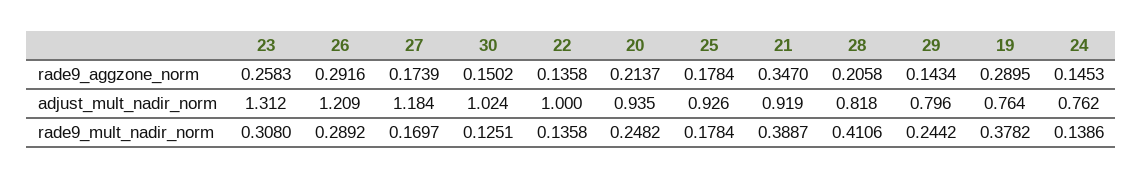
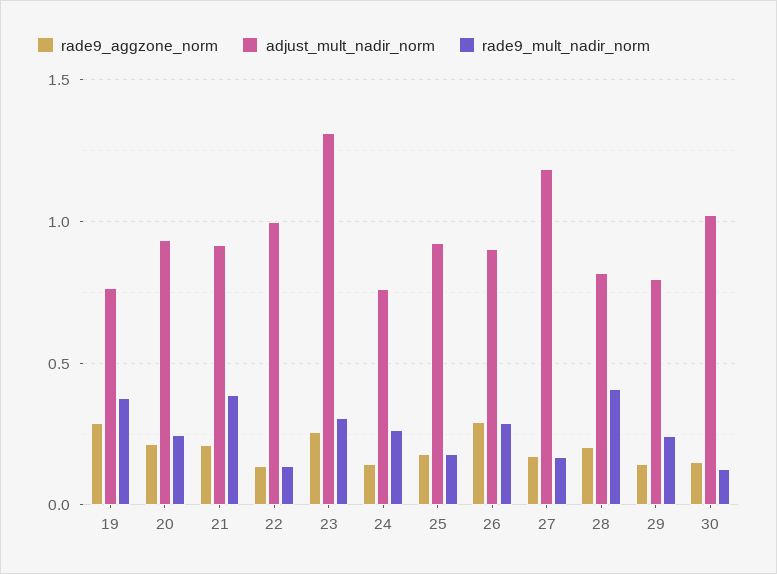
rade9_aggzone_norm, 21: 0.347 -> 0.2
adjust_mult_nadir_norm, 26: 1.209 -> 0.9
rade9_mult_nadir_norm, 24: 0.1386 -> 0.25

